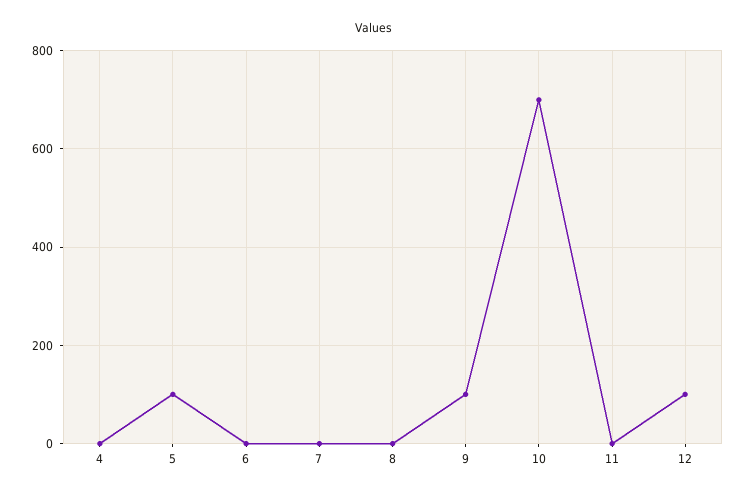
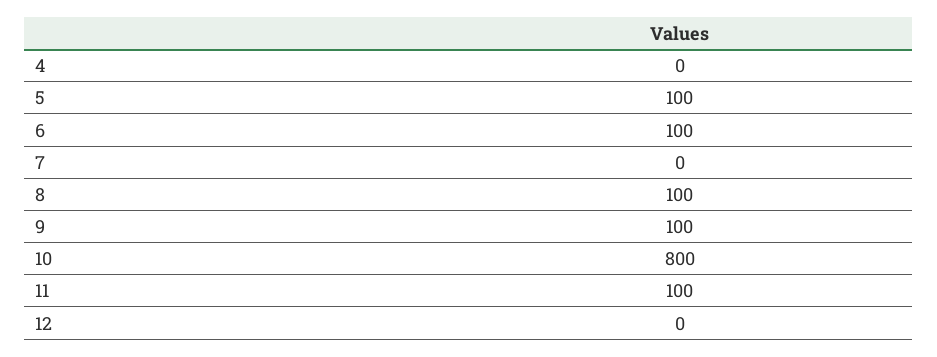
6: 0 -> 100
8: 0 -> 100
10: 700 -> 800
11: 0 -> 100
12: 100 -> 0

